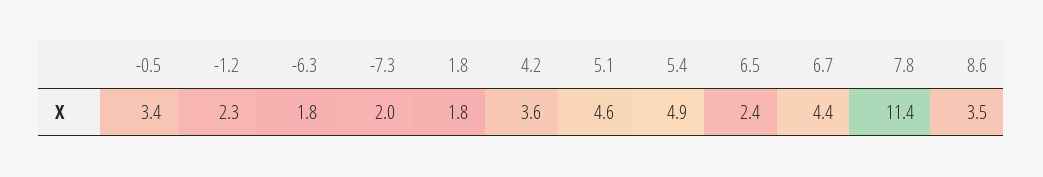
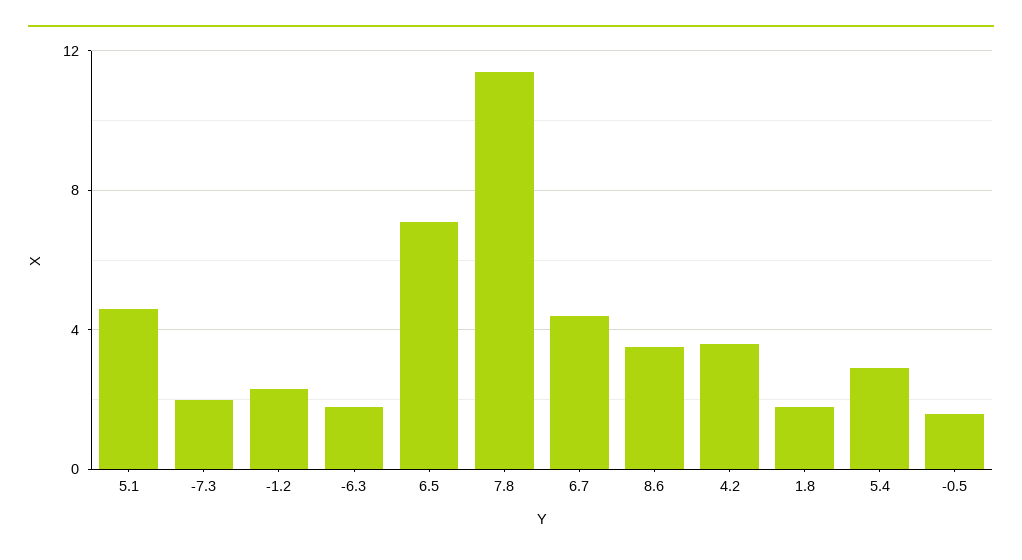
-0.5: 3.4 -> 1.5
5.4: 4.9 -> 3
6.5: 2.4 -> 7

